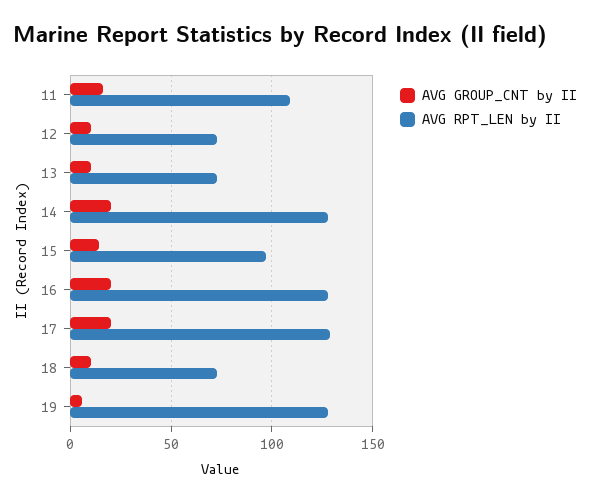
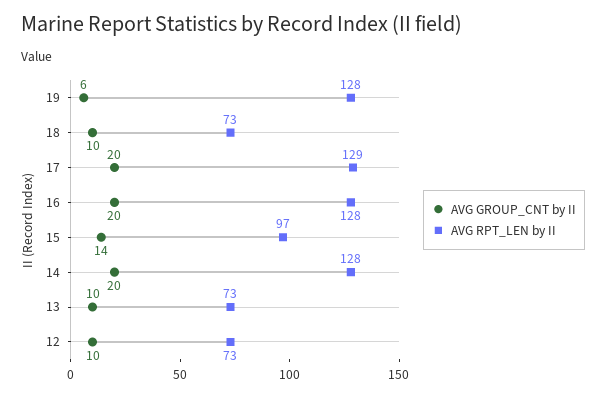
AVG GROUP_CNT by II, 11: 15 -> none
AVG RPT_LEN by II, 11: 110 -> none

